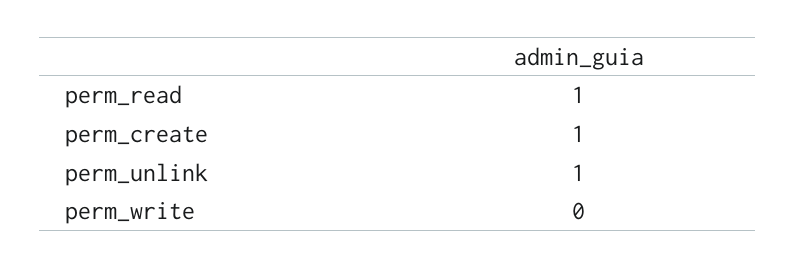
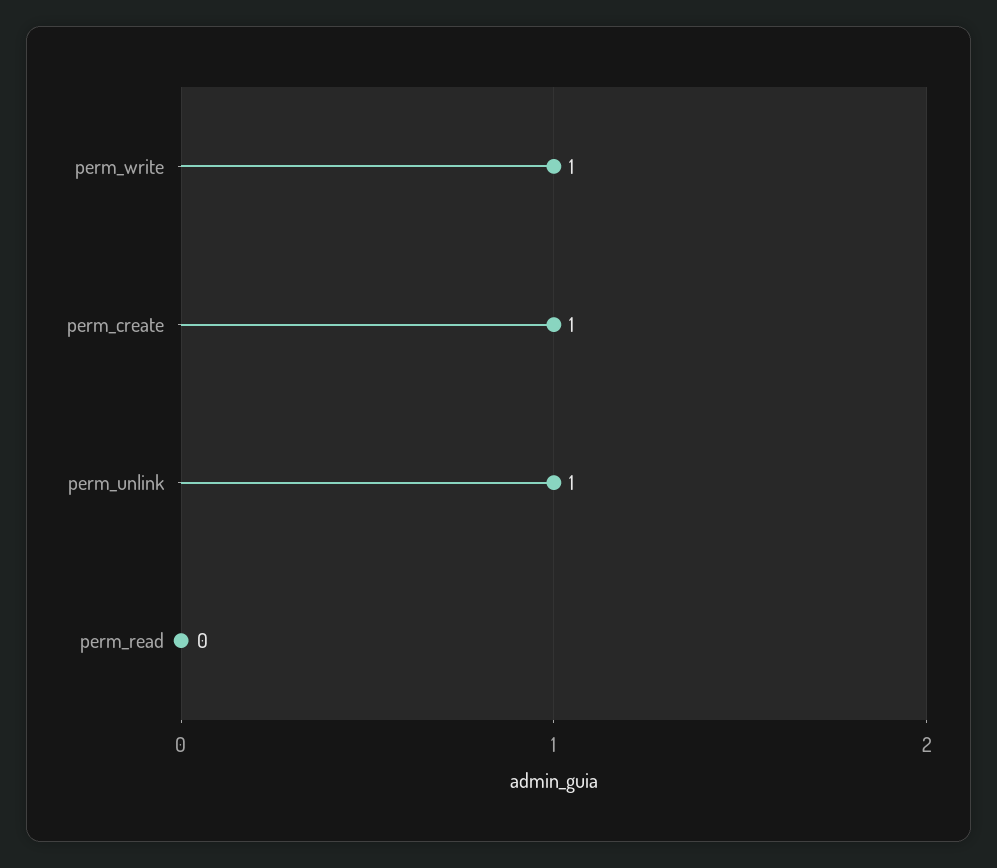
perm_read: 1 -> 0
perm_write: 0 -> 1

